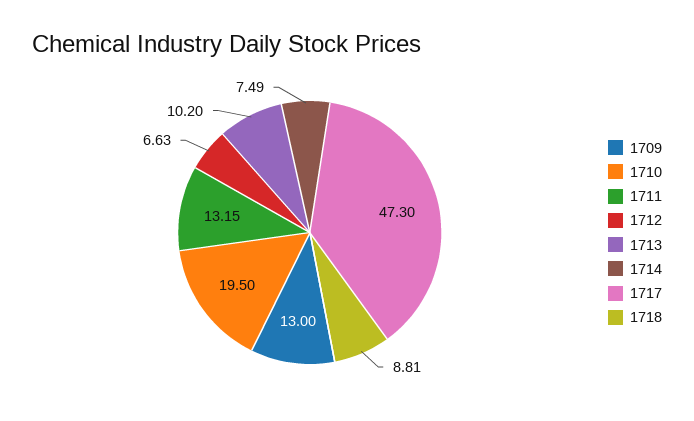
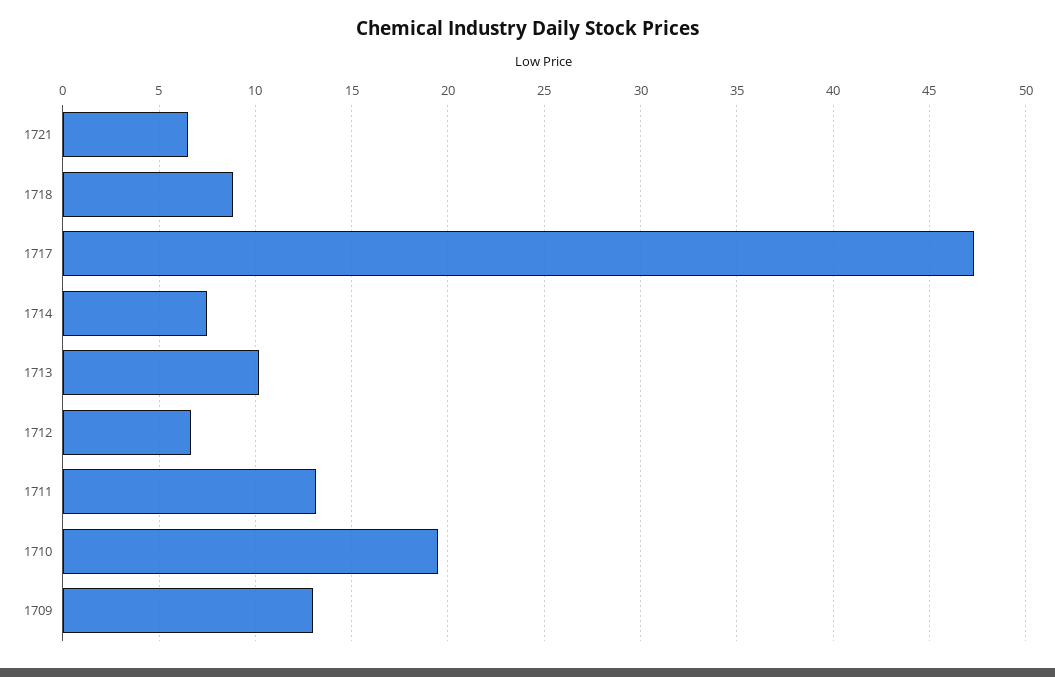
1721: none -> 6.5

